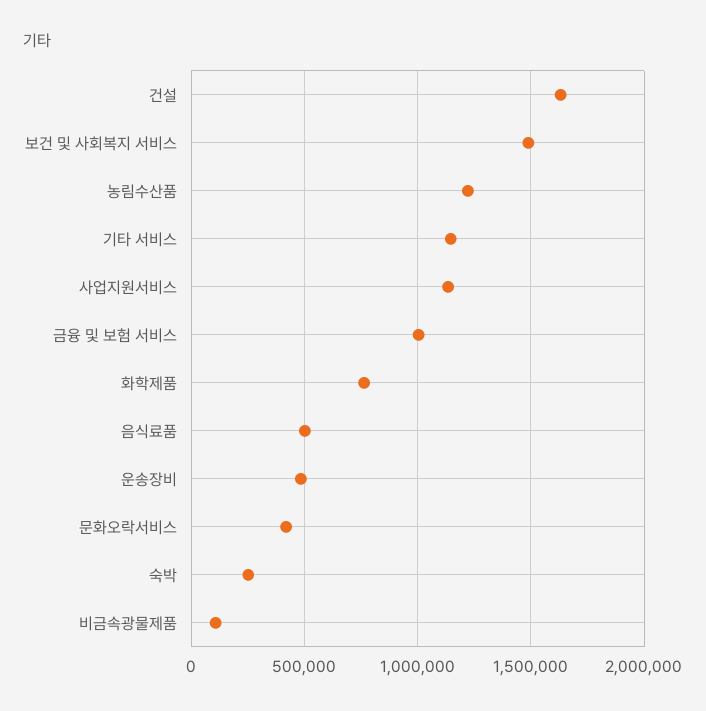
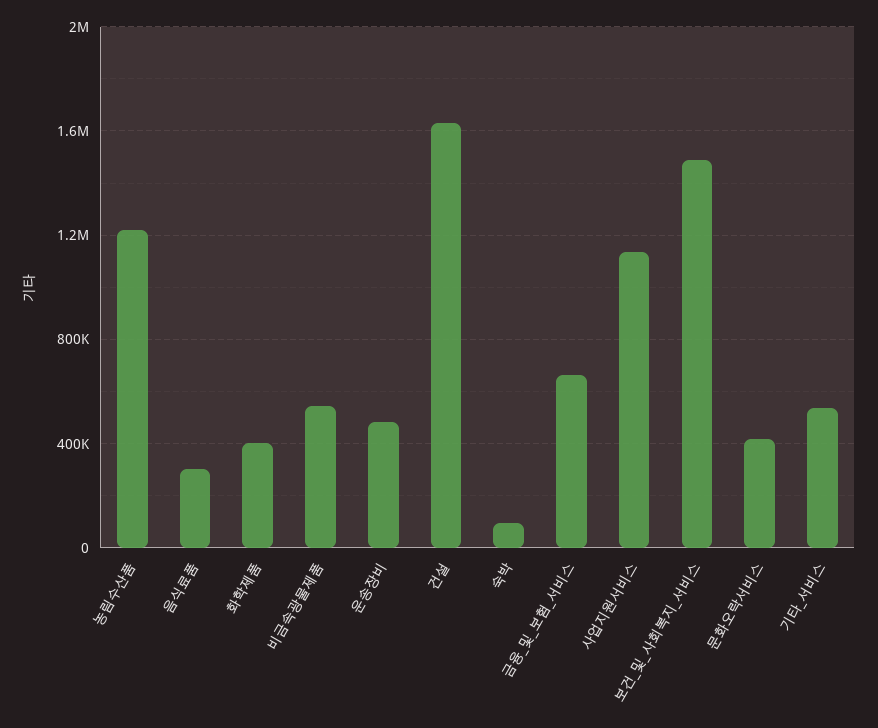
기타 서비스: 1150000 -> 550000
금융 및 보험 서비스: 1000000 -> 650000
화학제품: 750000 -> 400000
음식료품: 500000 -> 300000
숙박: 250000 -> 100000
비금속광물제품: 100000 -> 550000

